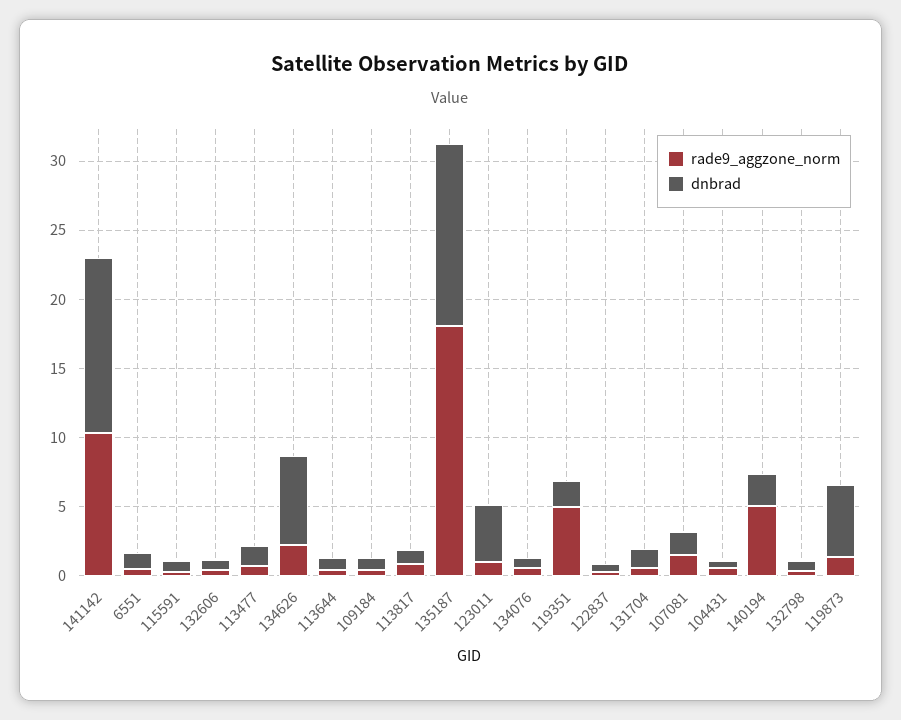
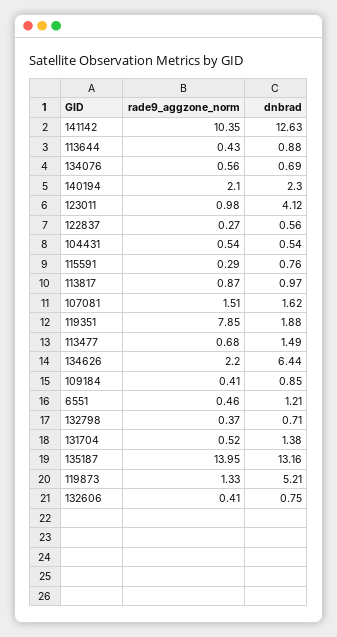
rade9_aggzone_norm, 135187: 18 -> 13.95
rade9_aggzone_norm, 119351: 5 -> 7.85
rade9_aggzone_norm, 140194: 5 -> 2.1

